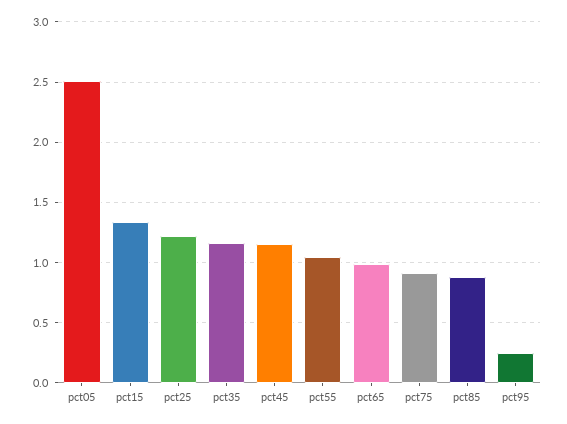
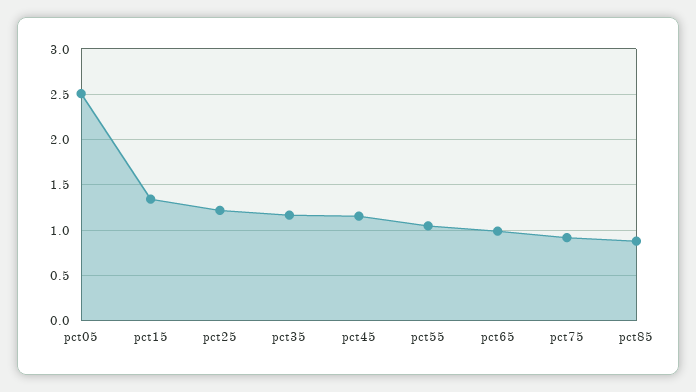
pct95: 0.25 -> none

